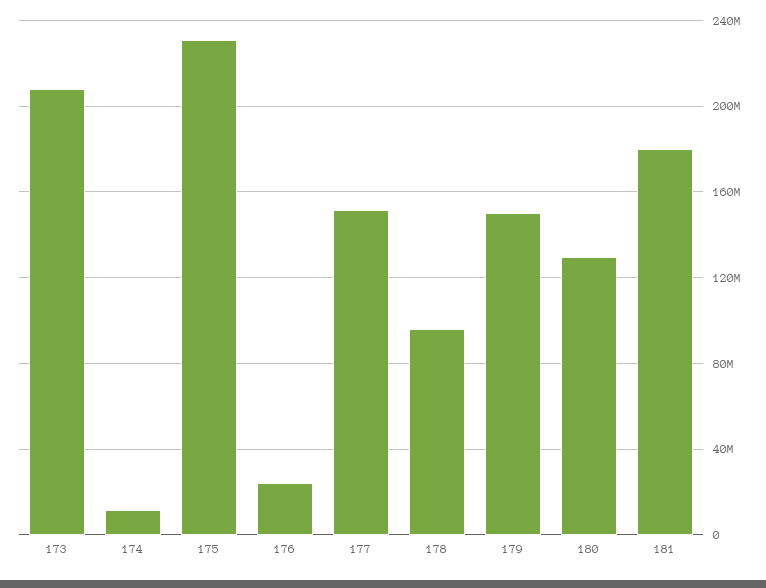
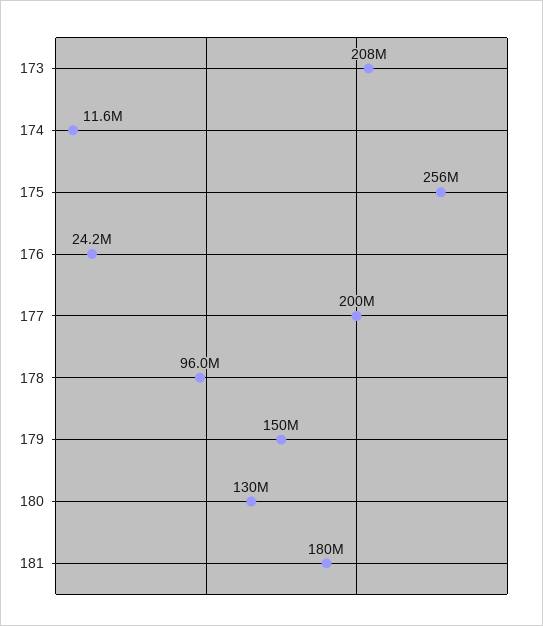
175: 230000000 -> 256000000
177: 150000000 -> 200000000

